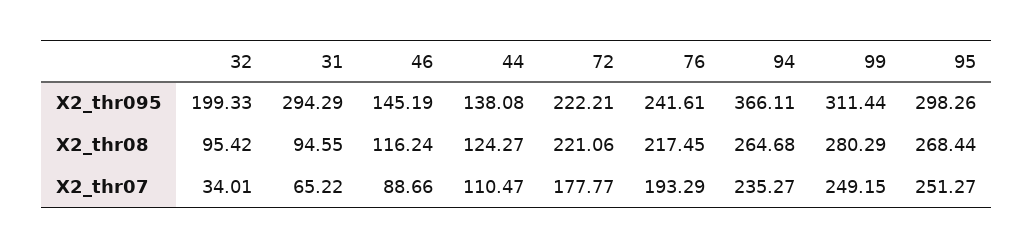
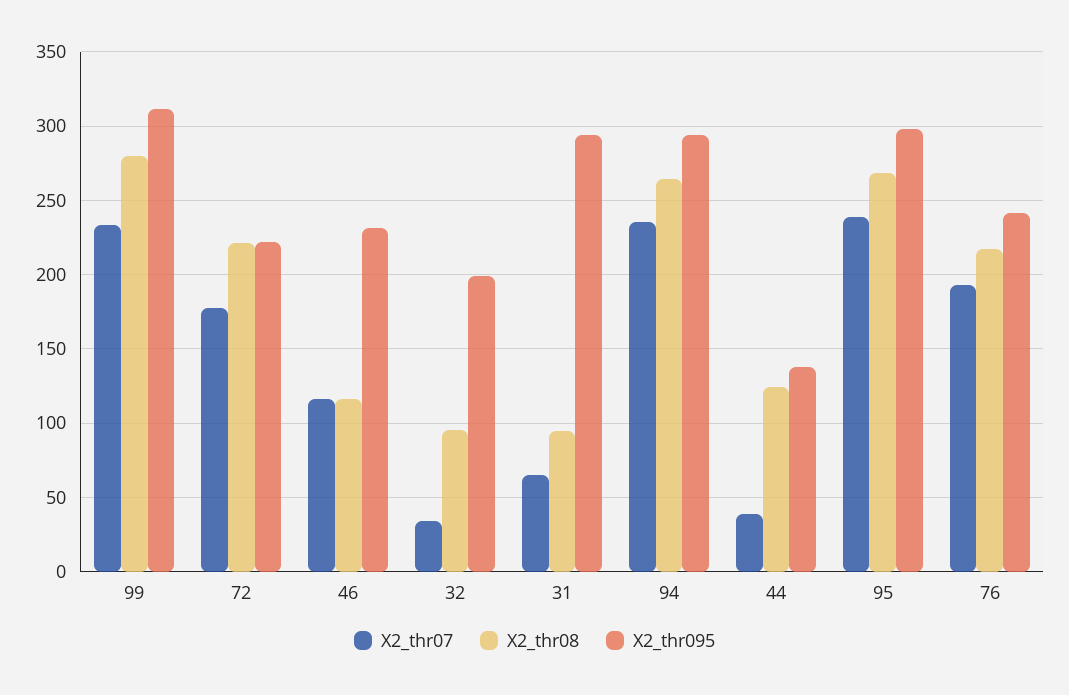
X2_thr095, 46: 145.19 -> 230
X2_thr095, 94: 366.11 -> 295
X2_thr07, 46: 88.66 -> 115
X2_thr07, 44: 110.47 -> 40
X2_thr07, 99: 249.15 -> 235
X2_thr07, 95: 251.27 -> 240

